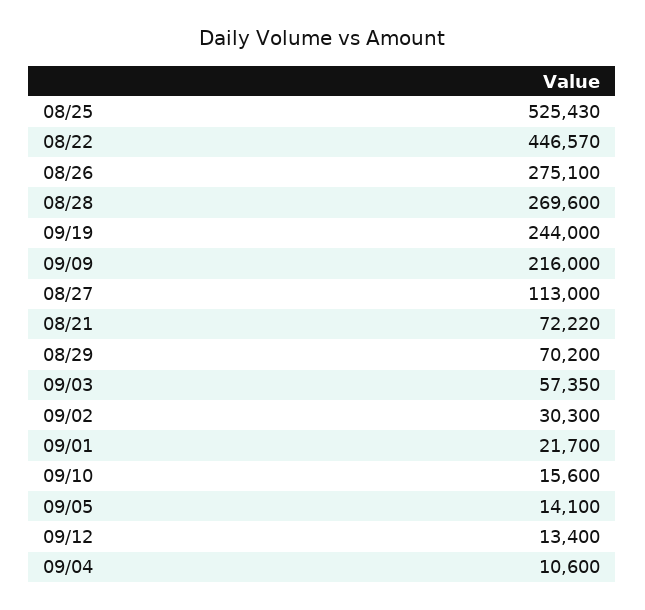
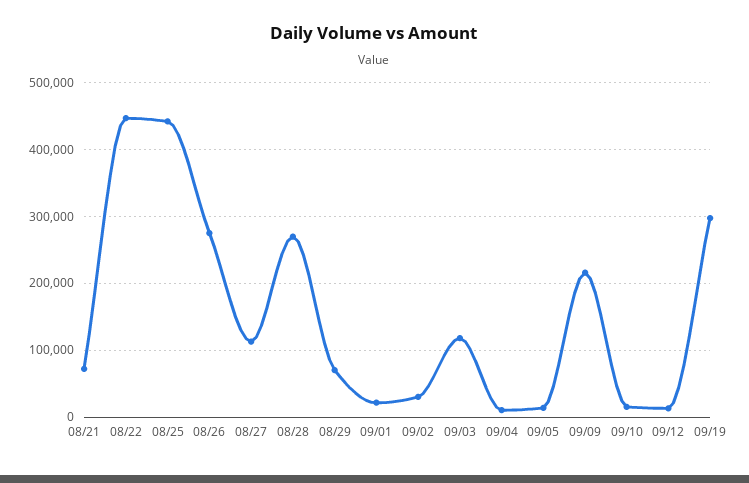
08/25: 525430 -> 440000
09/19: 244000 -> 300000
09/03: 57350 -> 120000

